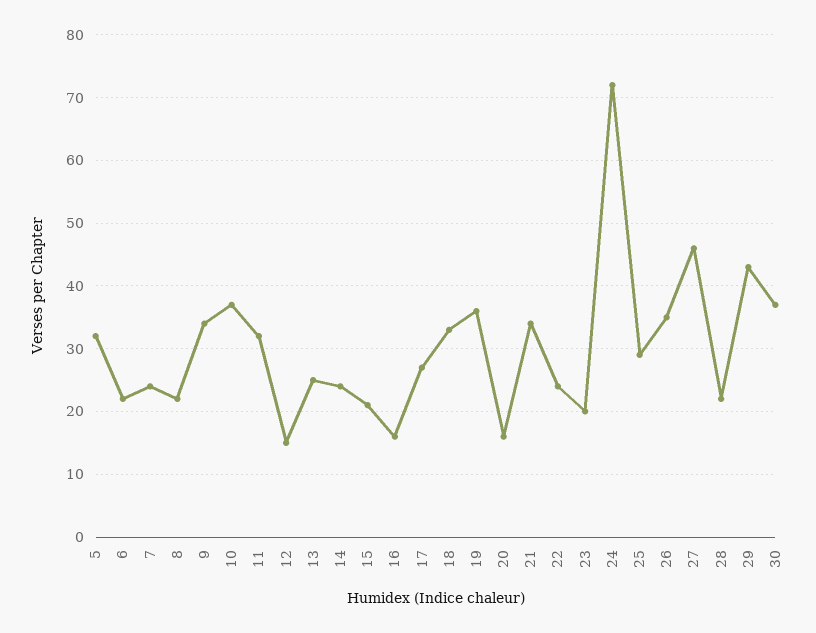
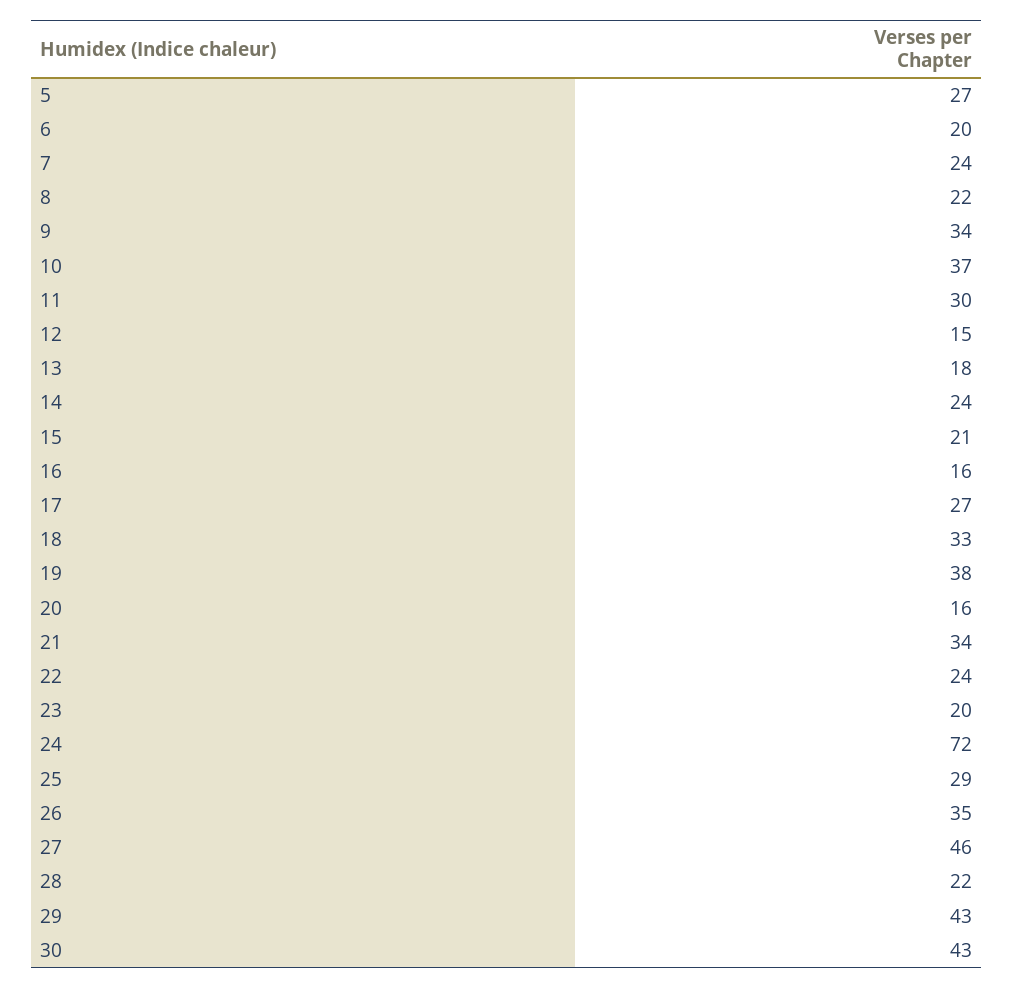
5: 32 -> 27
6: 22 -> 20
11: 32 -> 30
13: 25 -> 18
19: 36 -> 38
30: 37 -> 43

